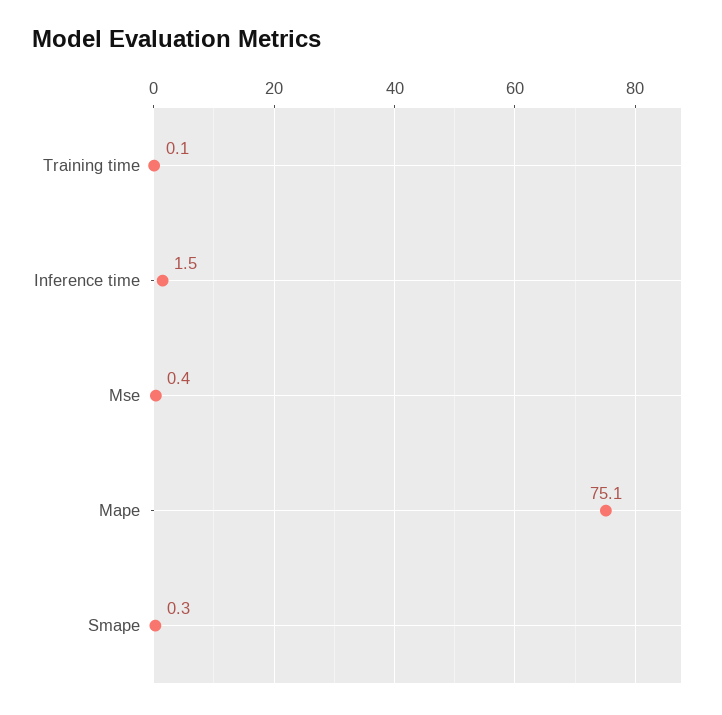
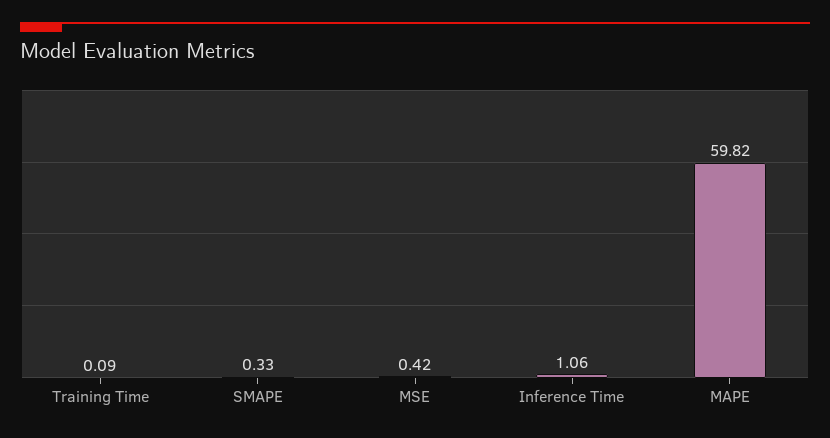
Inference time: 1.5 -> 1.06
Mape: 75.1 -> 59.82

